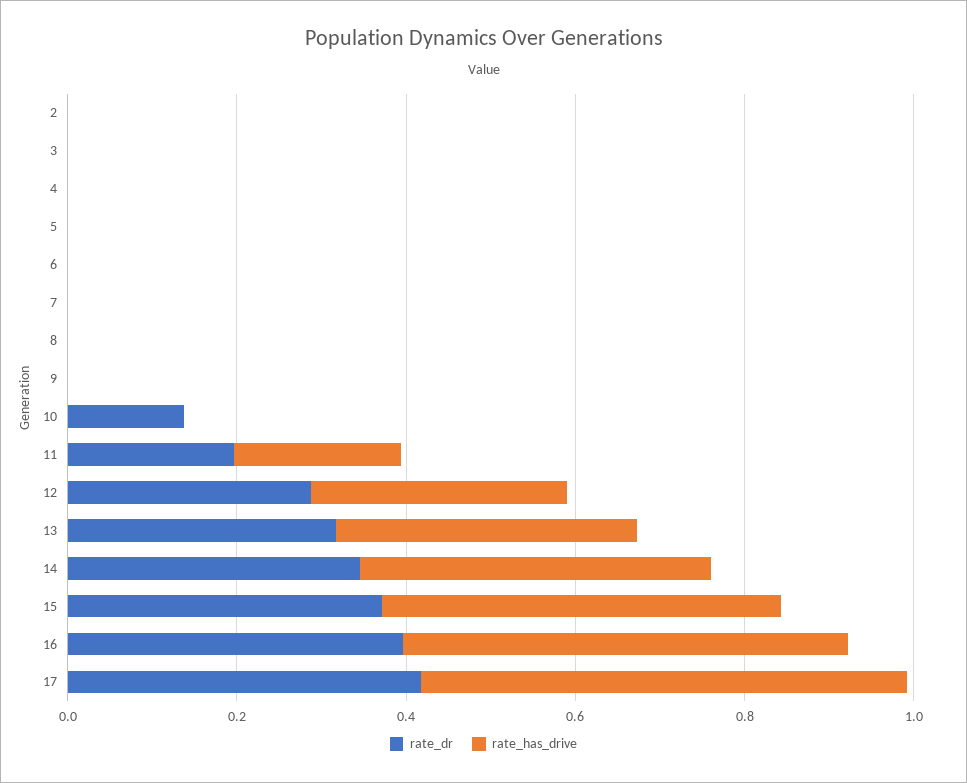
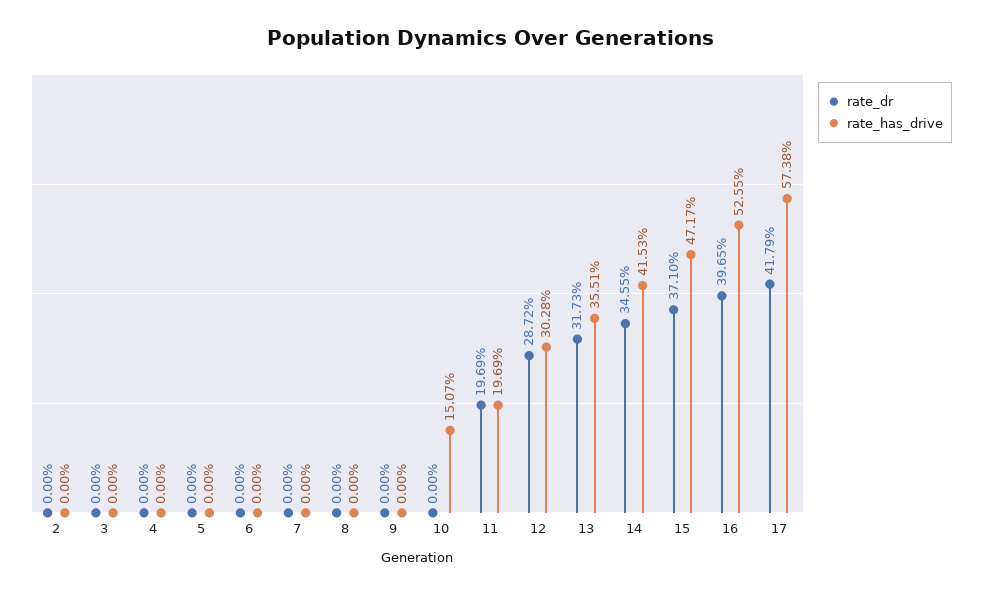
rate_dr, 10: 0.15 -> 0
rate_has_drive, 10: 0 -> 0.1507

